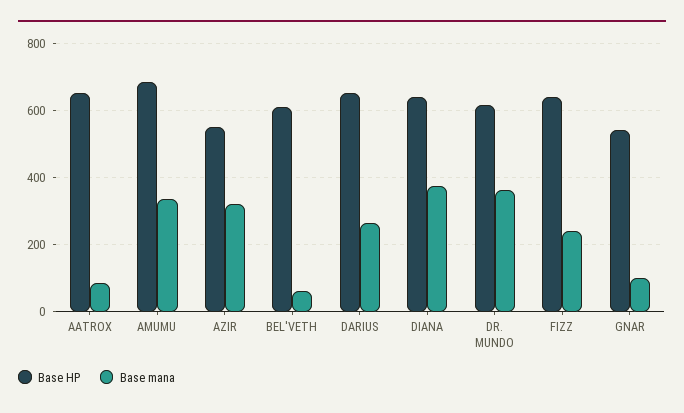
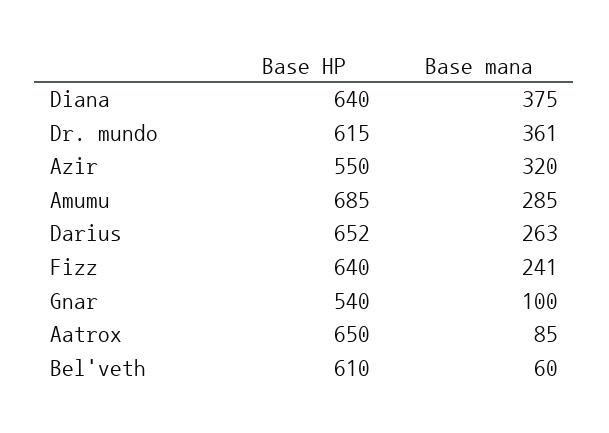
Base mana, AMUMU: 340 -> 285

